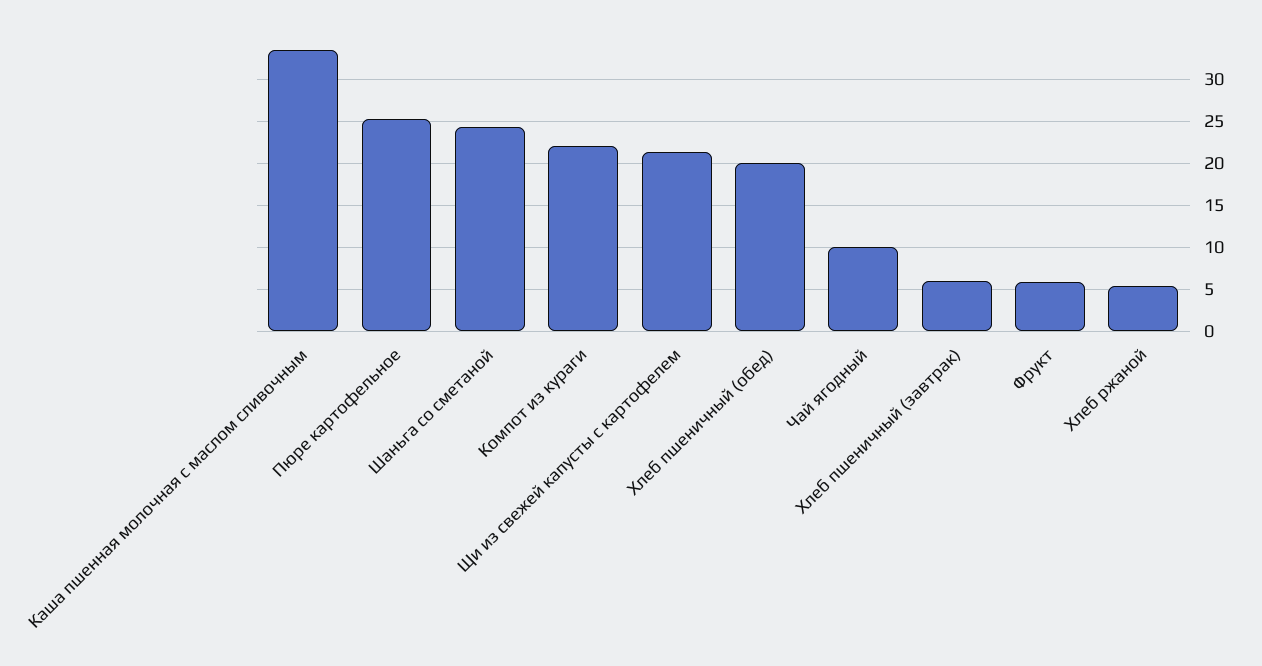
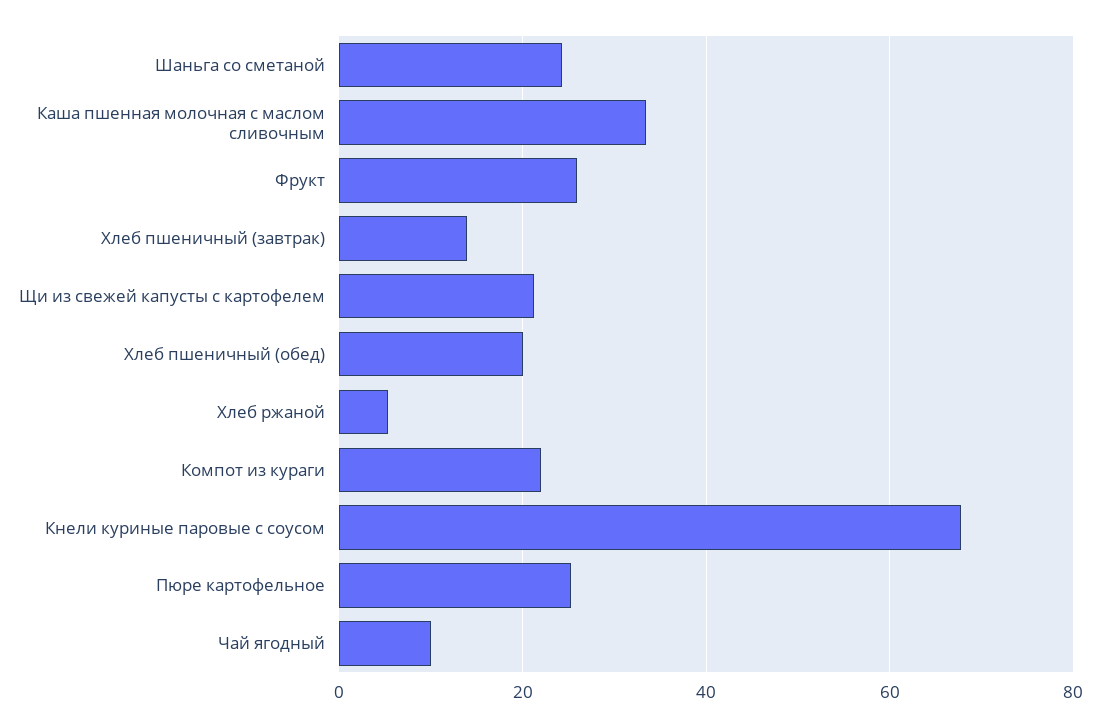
Хлеб пшеничный (завтрак): 6 -> 14
Фрукт: 6 -> 26
Кнели куриные паровые с соусом: none -> 68

